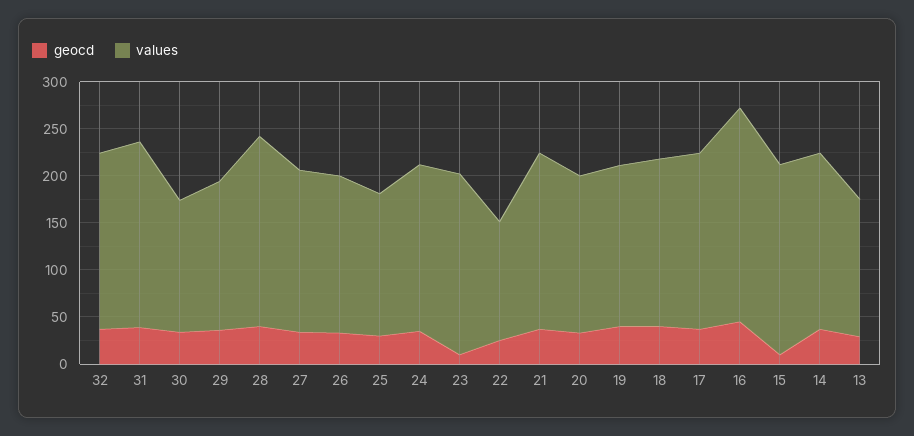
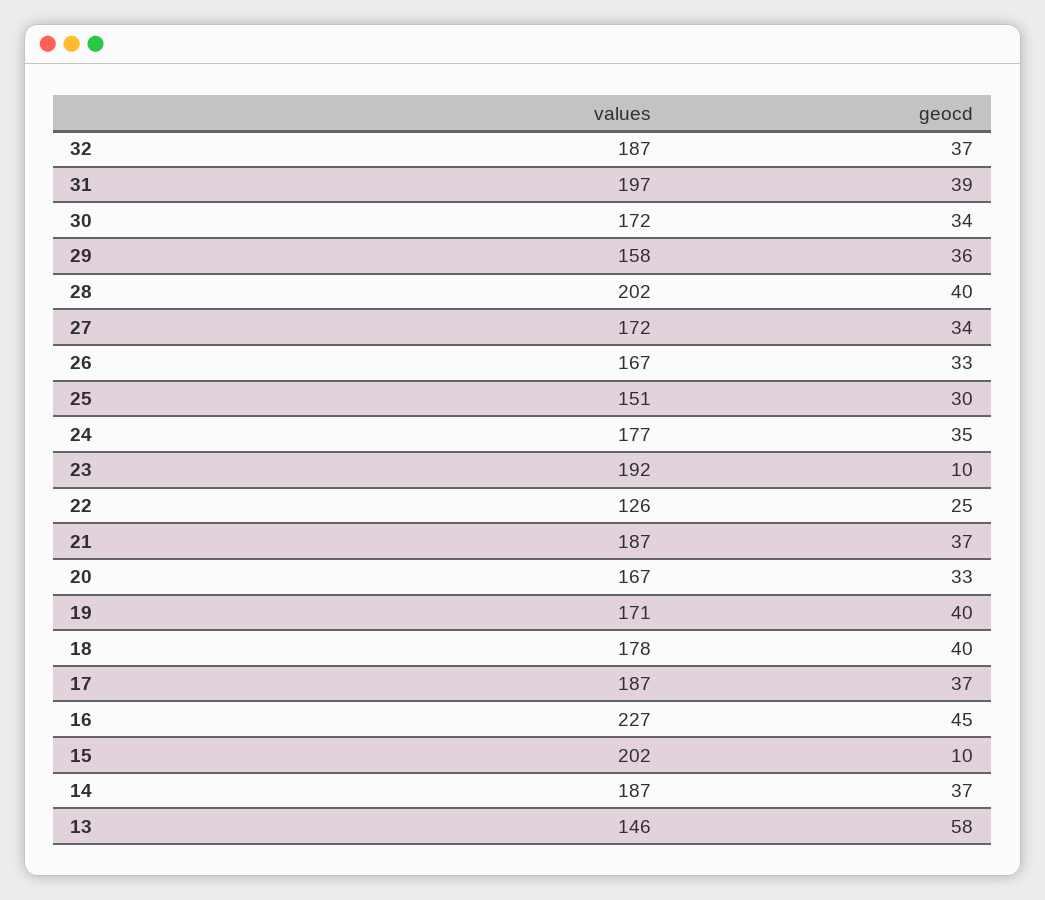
values, 30: 140 -> 172
geocd, 13: 30 -> 58

